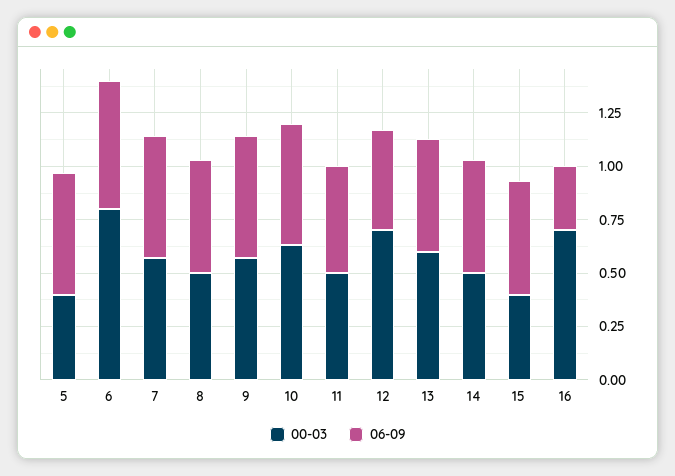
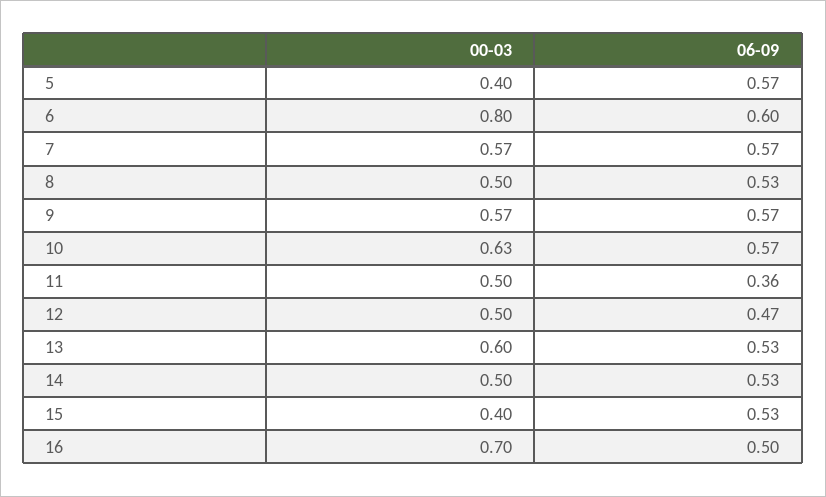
06-09, 11: 0.5 -> 0.36
00-03, 12: 0.7 -> 0.5
06-09, 16: 0.3 -> 0.5

